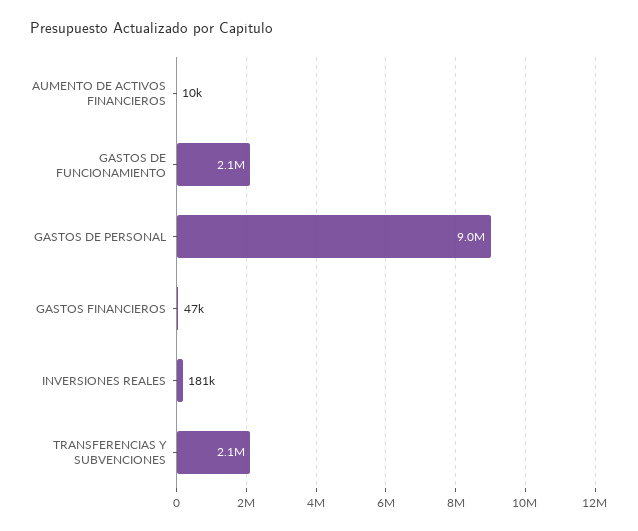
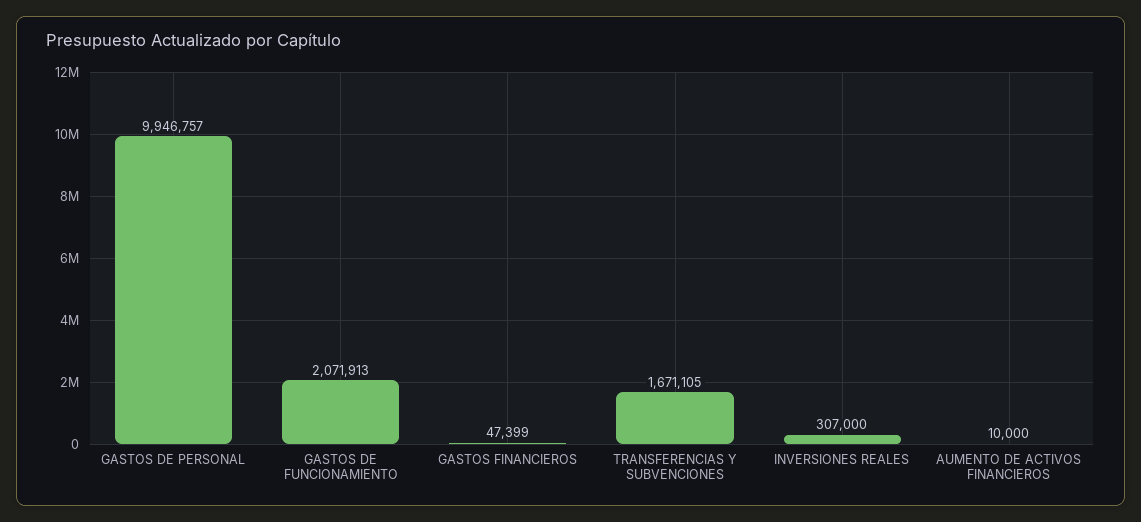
GASTOS DE PERSONAL: 9000000 -> 9946757
INVERSIONES REALES: 181000 -> 307000
TRANSFERENCIAS Y SUBVENCIONES: 2100000 -> 1671105

